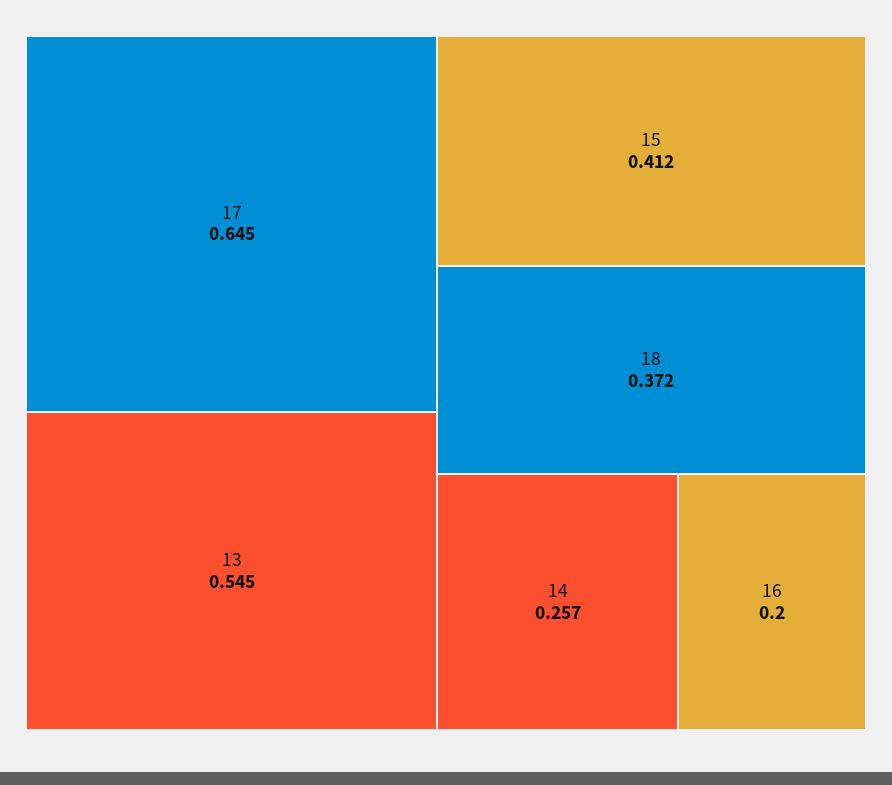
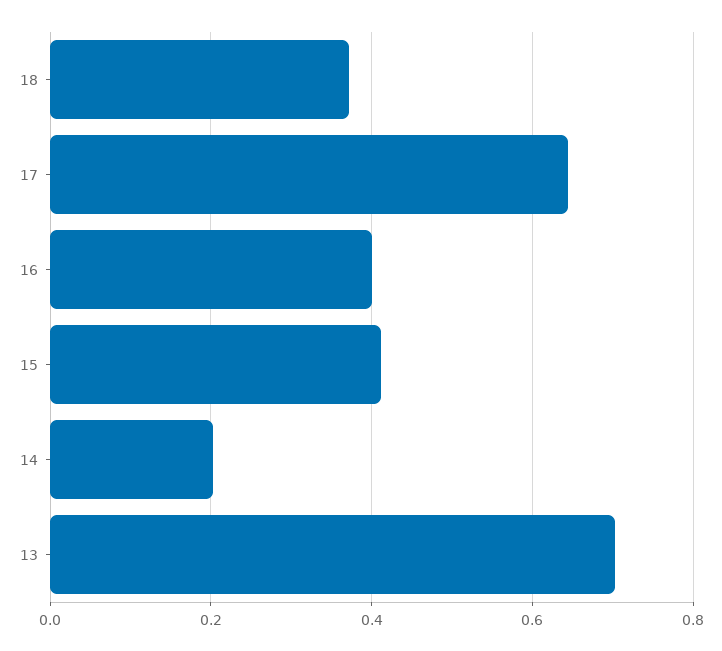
13: 0.545 -> 0.7
14: 0.257 -> 0.2
16: 0.2 -> 0.4

